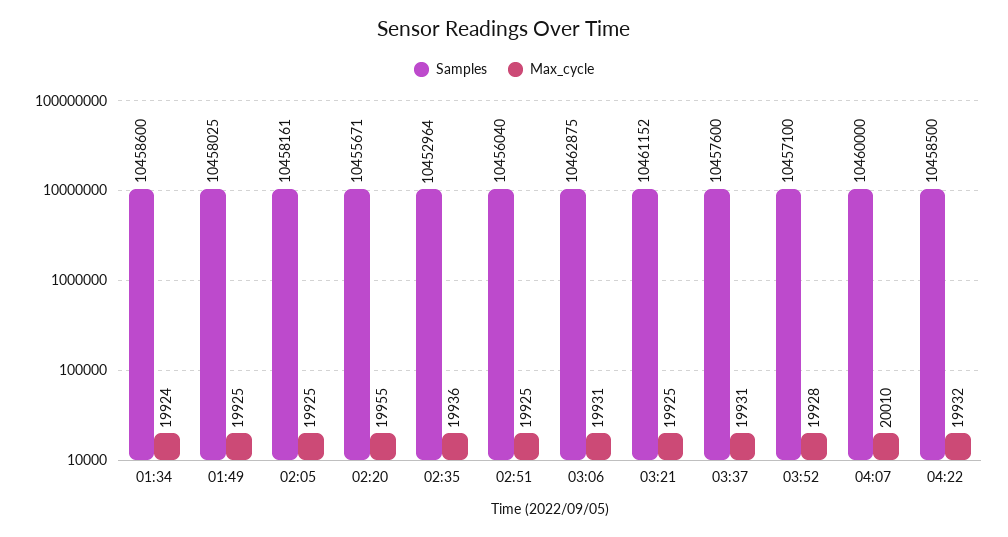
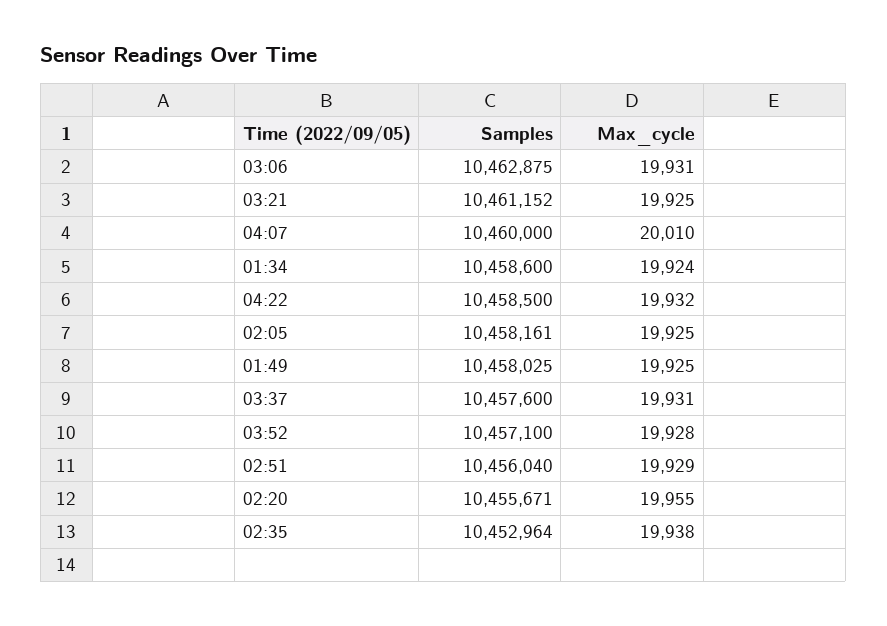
Max_cycle, 02:35: 19936 -> 19938
Max_cycle, 02:51: 19925 -> 19929

